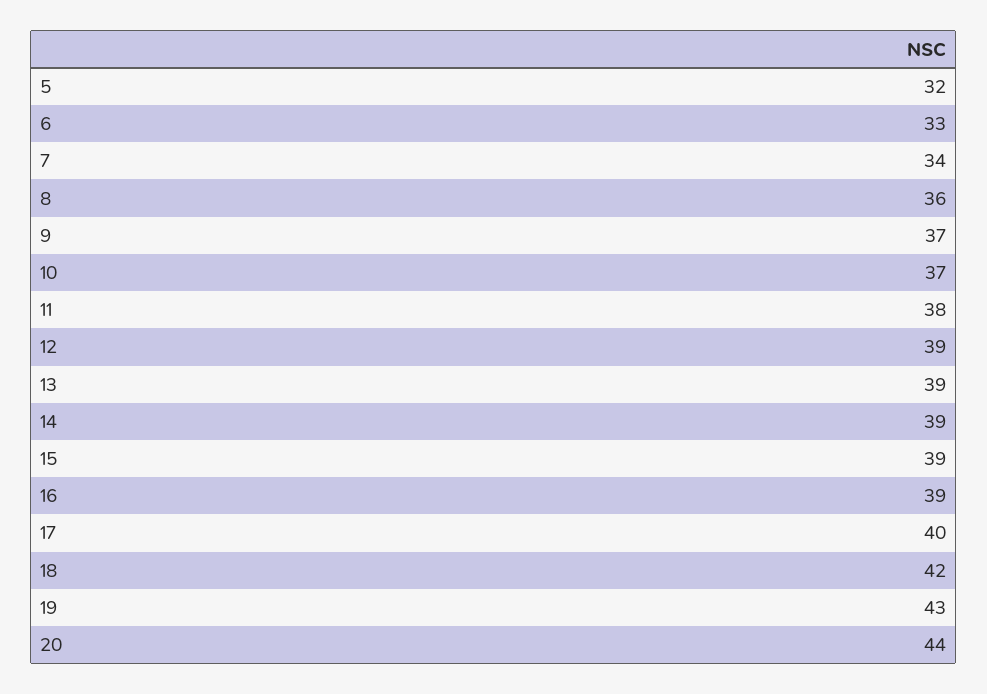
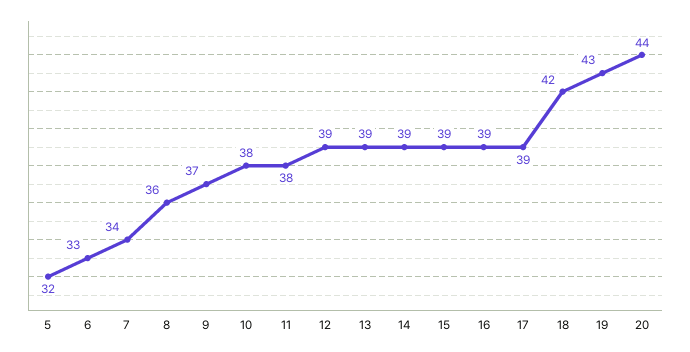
10: 37 -> 38
17: 40 -> 39

